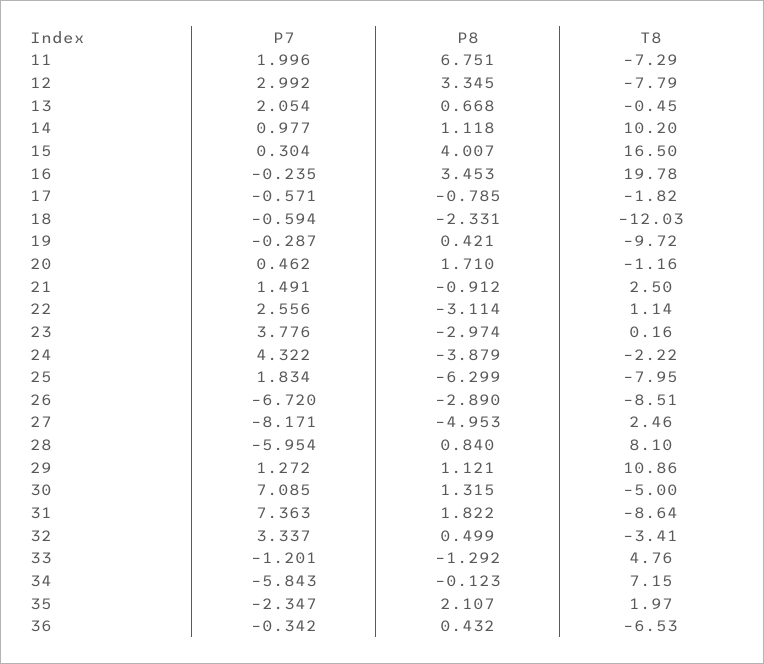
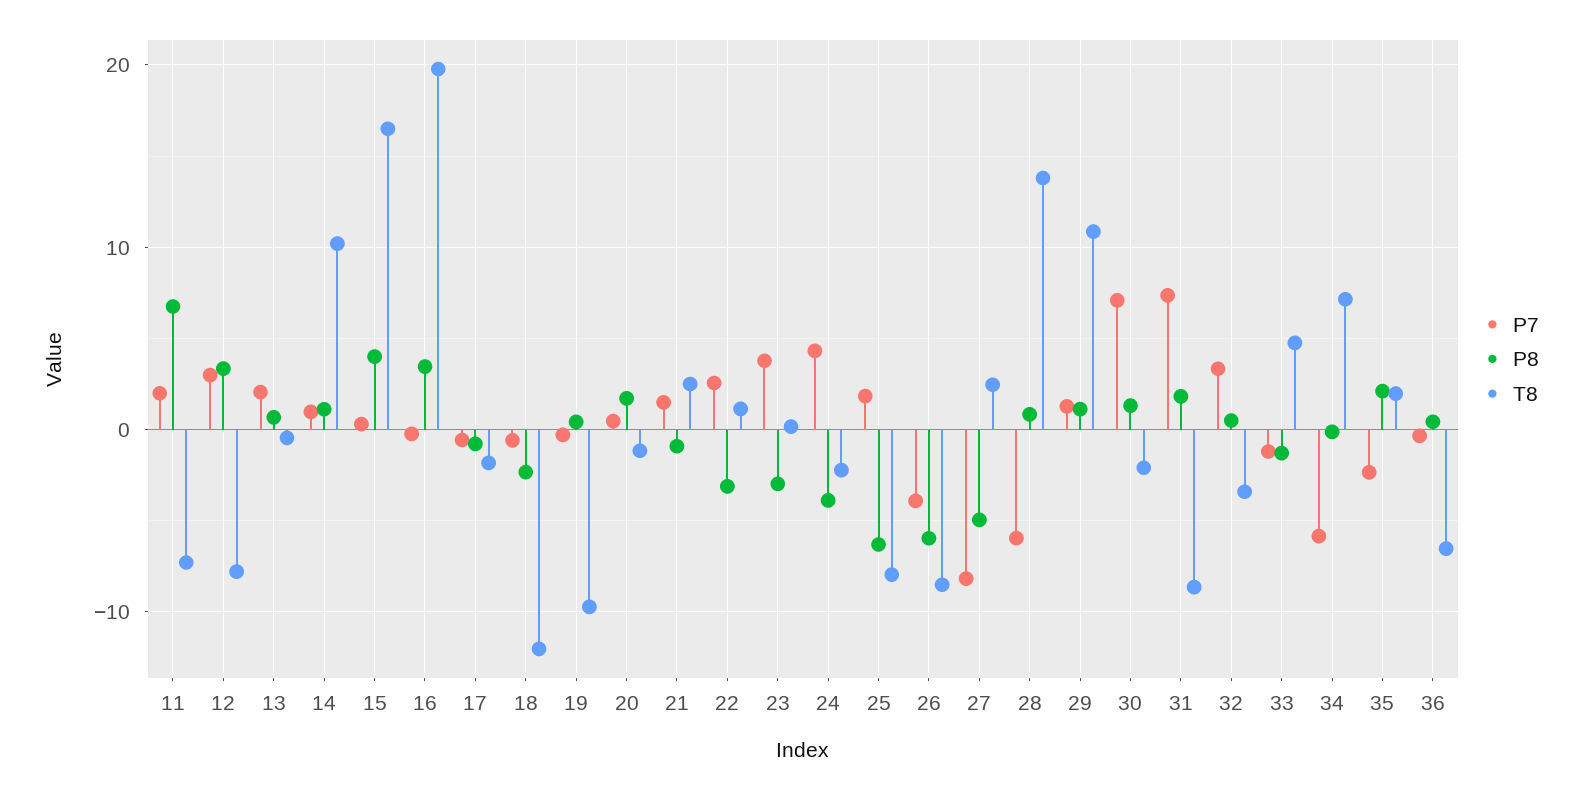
P7, 26: -6.72 -> -4
P8, 26: -2.89 -> -6
T8, 28: 8.1 -> 14
T8, 30: -5 -> -2

